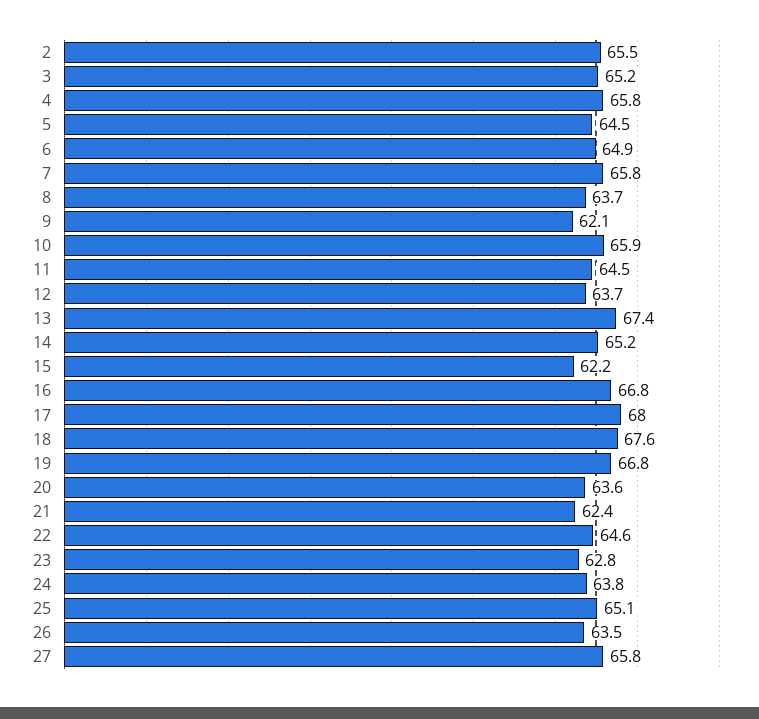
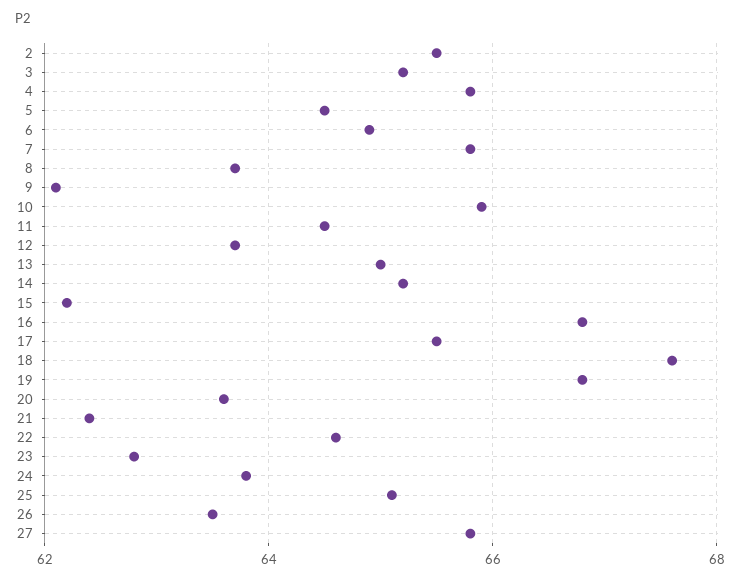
13: 67.4 -> 65
17: 68 -> 65.5

